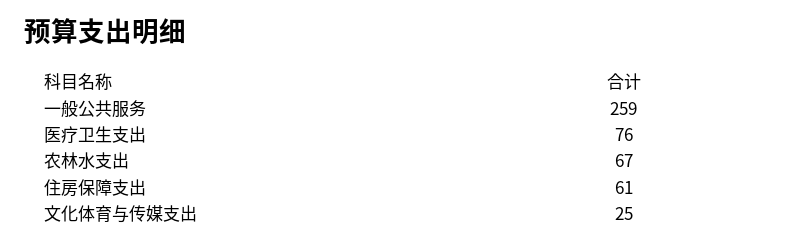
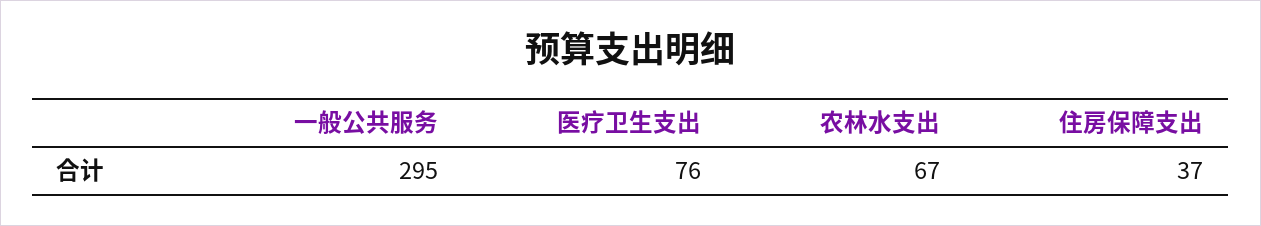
一般公共服务: 259 -> 295
住房保障支出: 61 -> 37
文化体育与传媒支出: 25 -> none

